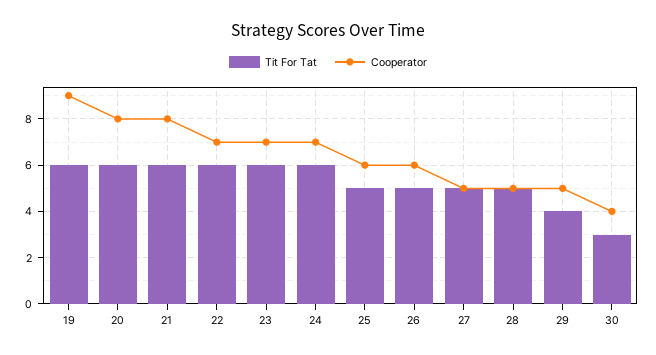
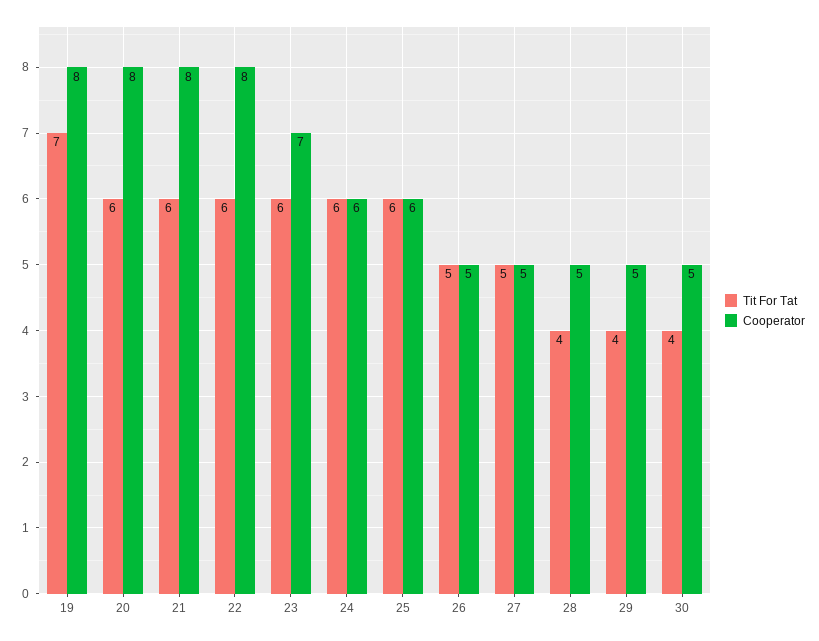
Tit For Tat, 19: 6 -> 7
Cooperator, 19: 9 -> 8
Cooperator, 22: 7 -> 8
Cooperator, 24: 7 -> 6
Tit For Tat, 25: 5 -> 6
Cooperator, 26: 6 -> 5
Tit For Tat, 28: 5 -> 4
Tit For Tat, 30: 3 -> 4
Cooperator, 30: 4 -> 5

